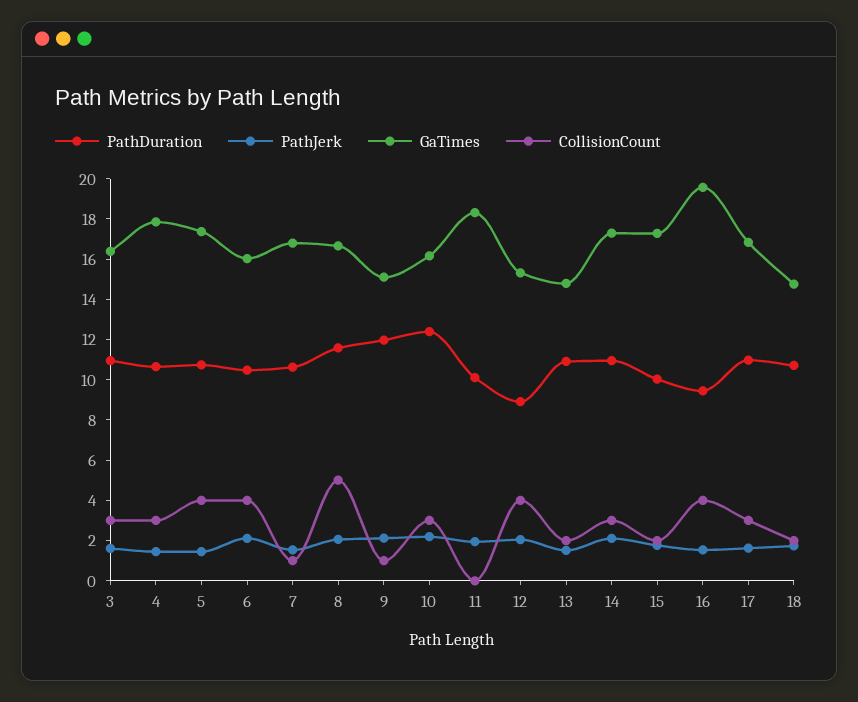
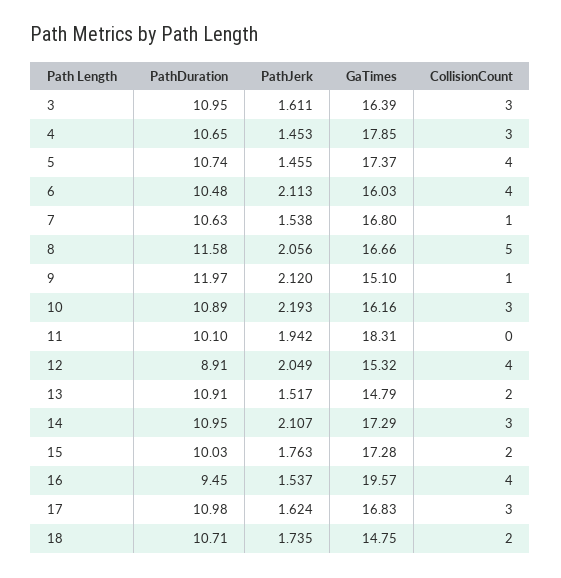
PathDuration, 10: 12.5 -> 10.89

